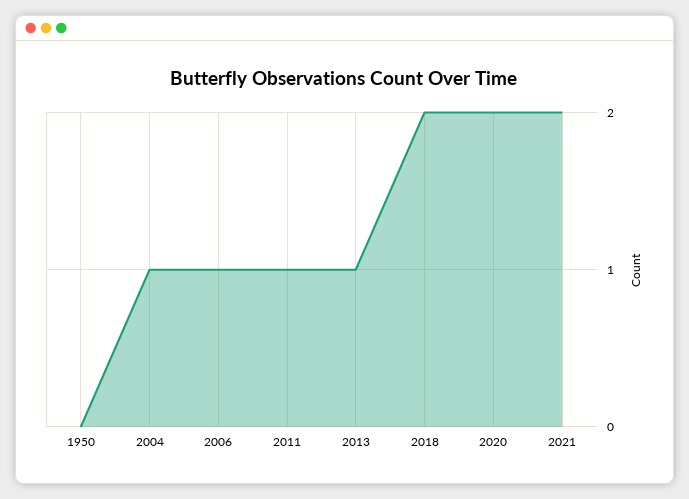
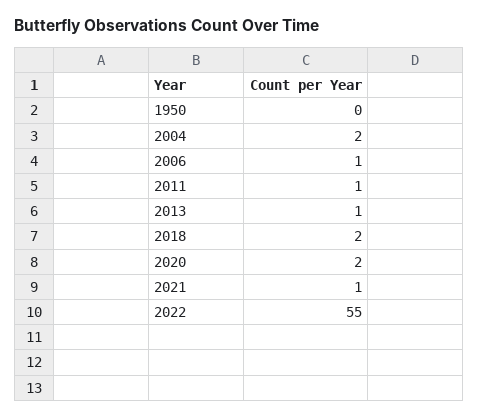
2004: 1 -> 2
2021: 2 -> 1
2022: none -> 55

